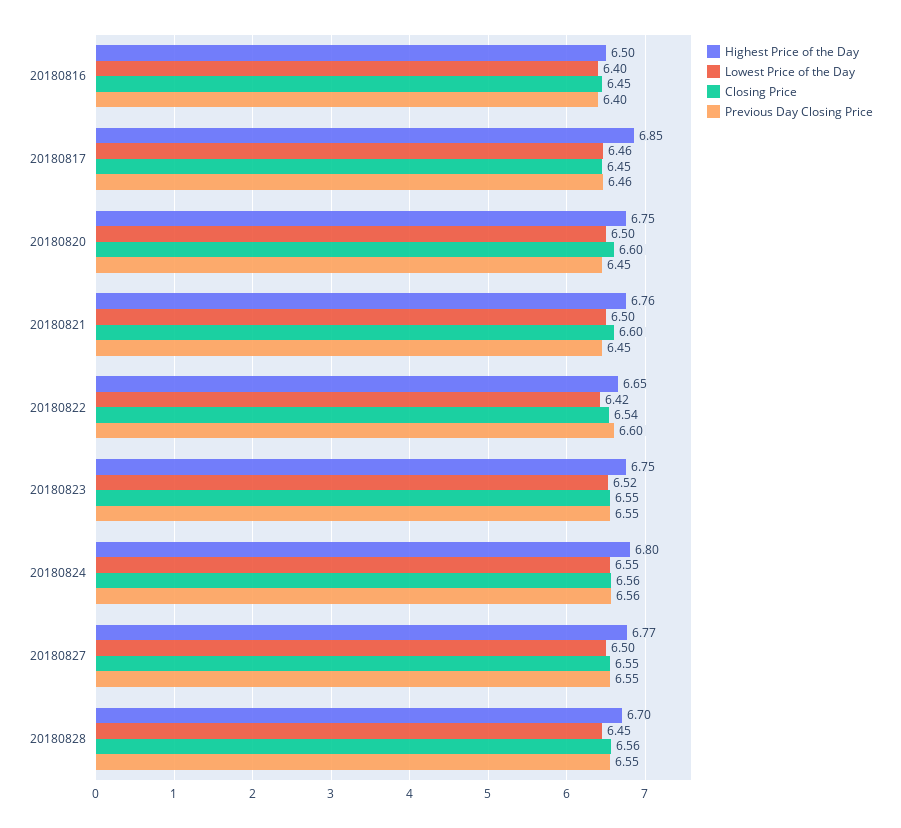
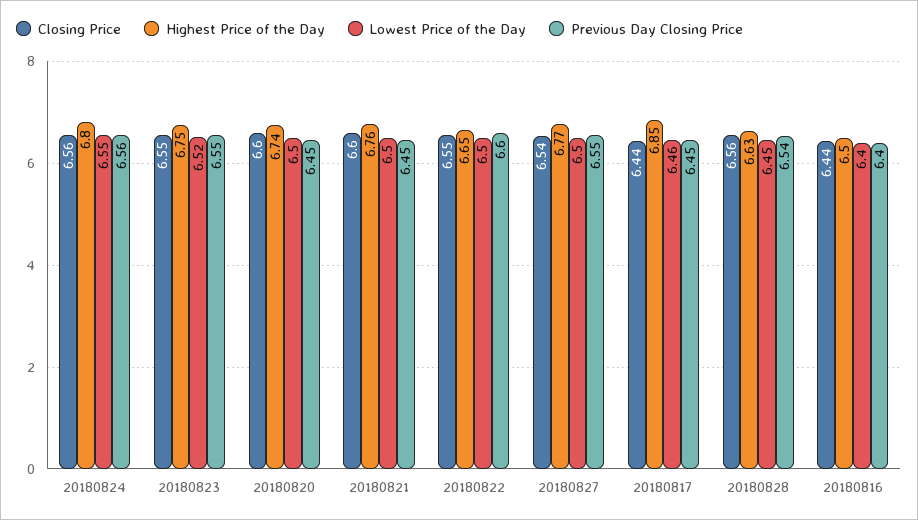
Closing Price, 20180816: 6.45 -> 6.44
Closing Price, 20180817: 6.45 -> 6.44
Previous Day Closing Price, 20180817: 6.46 -> 6.45
Highest Price of the Day, 20180820: 6.75 -> 6.74
Lowest Price of the Day, 20180822: 6.42 -> 6.5
Closing Price, 20180822: 6.54 -> 6.55
Closing Price, 20180827: 6.55 -> 6.54
Highest Price of the Day, 20180828: 6.7 -> 6.63
Previous Day Closing Price, 20180828: 6.55 -> 6.54

